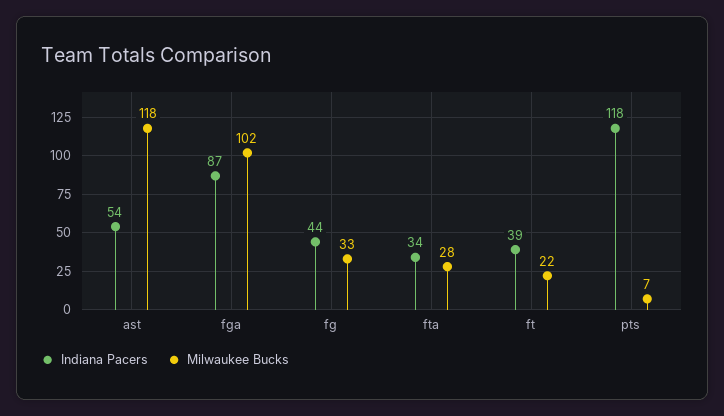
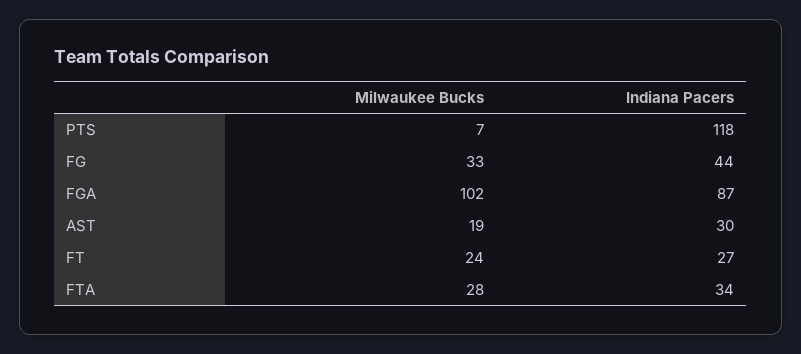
Indiana Pacers, ast: 54 -> 30
Milwaukee Bucks, ast: 118 -> 19
Indiana Pacers, ft: 39 -> 27
Milwaukee Bucks, ft: 22 -> 24

